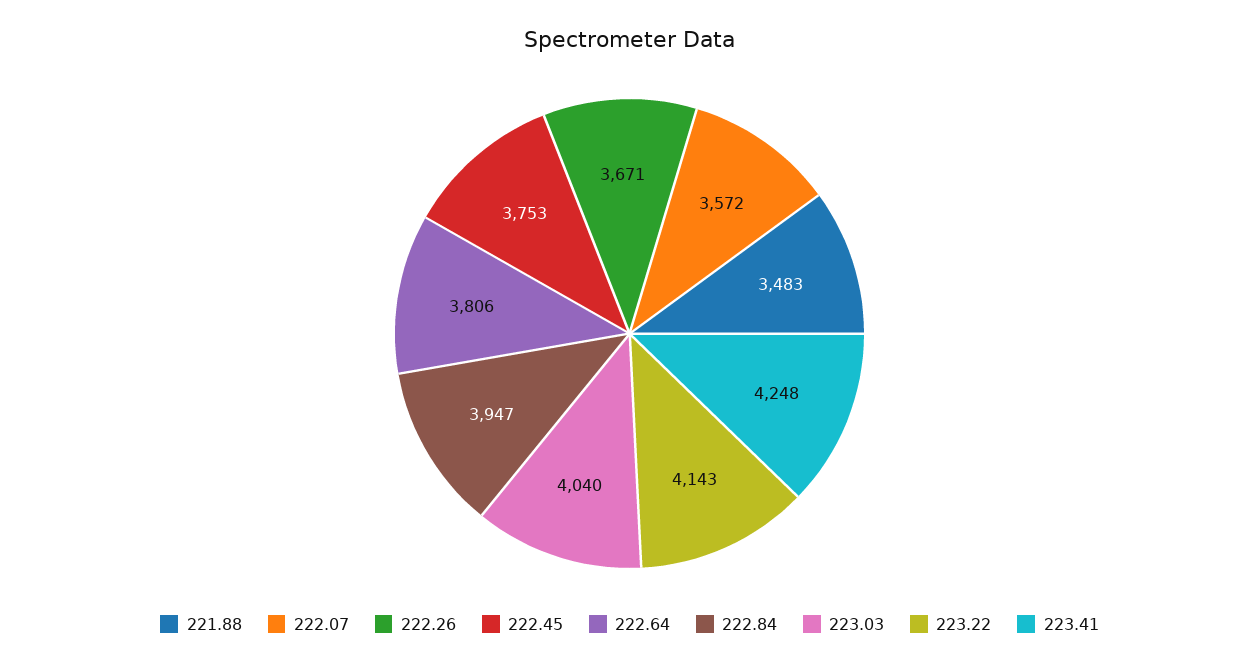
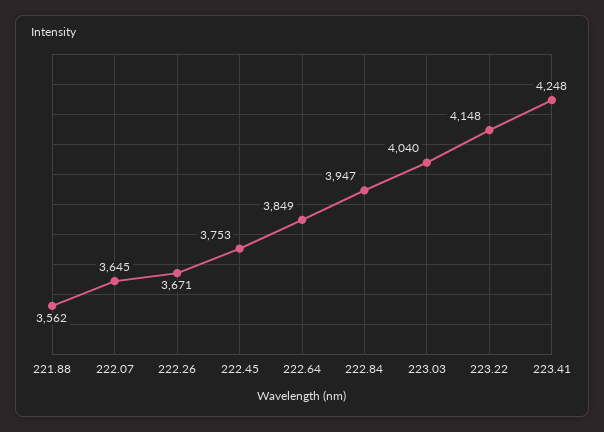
221.88: 3483 -> 3562
222.07: 3572 -> 3645
222.64: 3806 -> 3849
223.22: 4143 -> 4148

